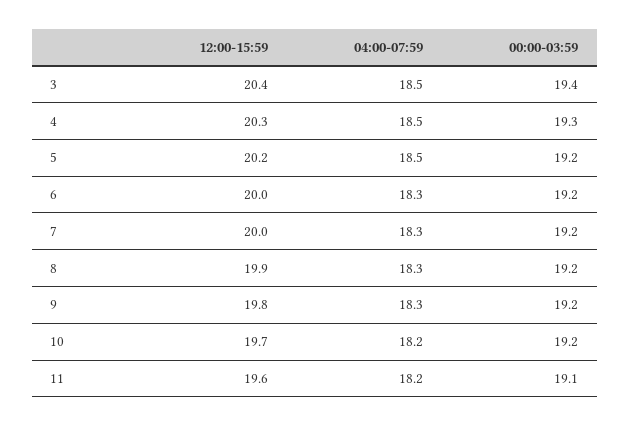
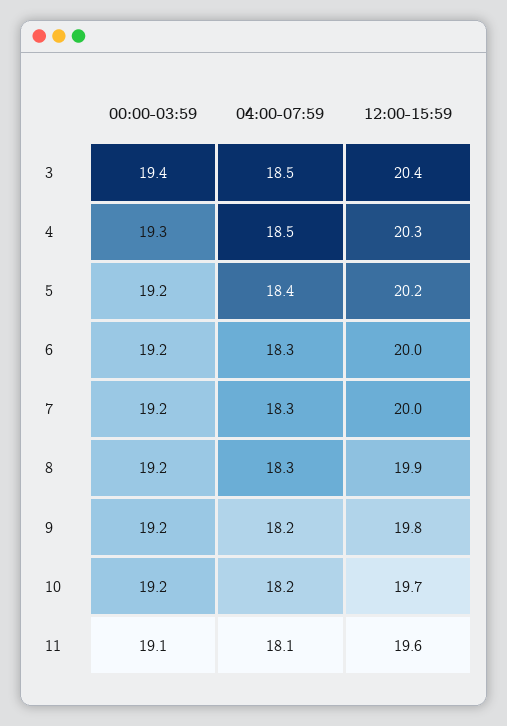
04:00-07:59, 5: 18.5 -> 18.4
04:00-07:59, 9: 18.3 -> 18.2
04:00-07:59, 11: 18.2 -> 18.1

